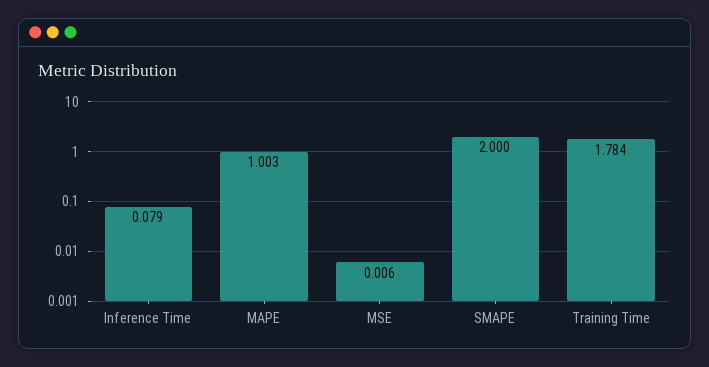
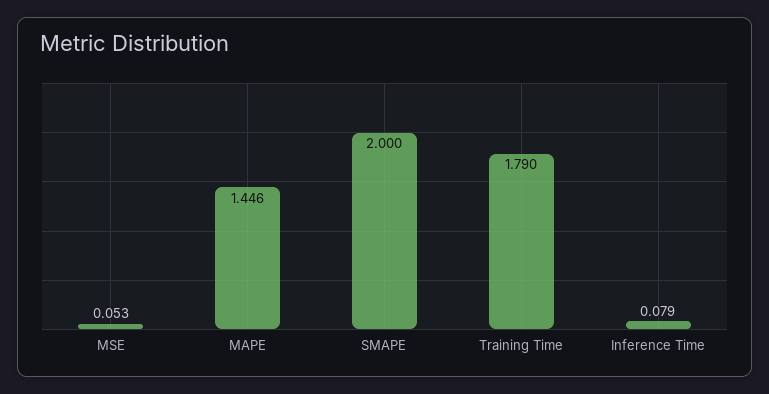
MAPE: 1.003 -> 1.446
MSE: 0.006 -> 0.053
Training Time: 1.784 -> 1.79

